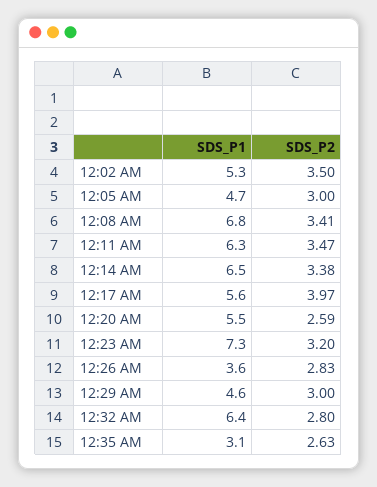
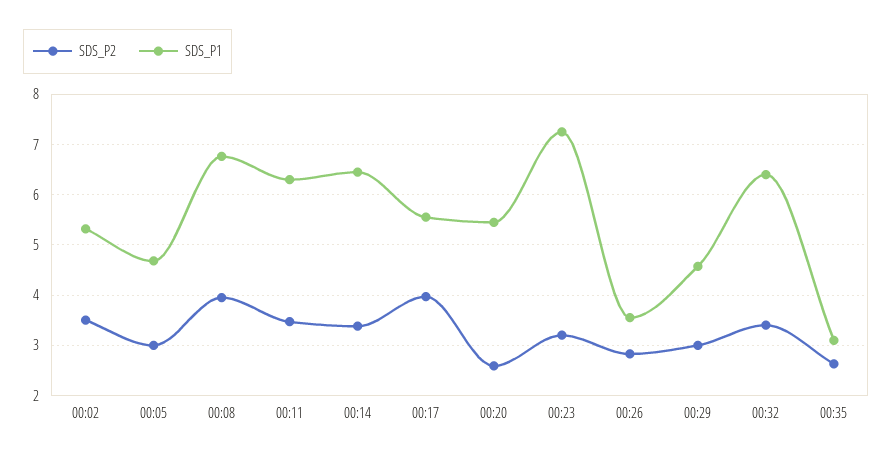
SDS_P2, 12:08 AM: 3.41 -> 4
SDS_P2, 12:32 AM: 2.8 -> 3.4

